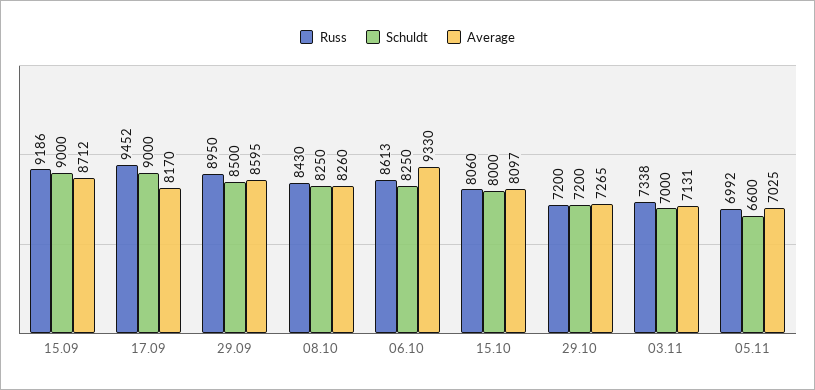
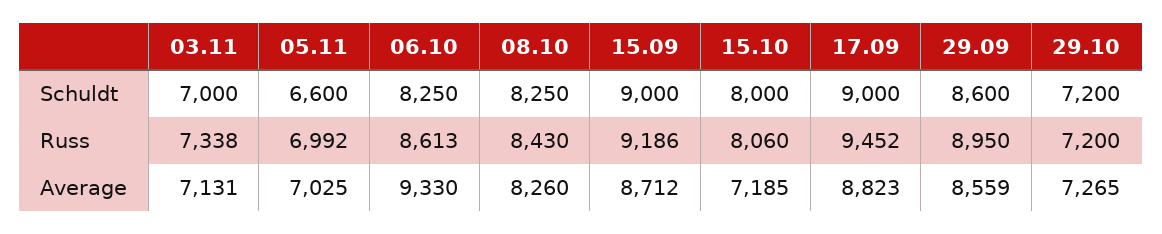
Average, 17.09: 8170 -> 8823
Schuldt, 29.09: 8500 -> 8600
Average, 29.09: 8595 -> 8559
Average, 15.10: 8097 -> 7185

